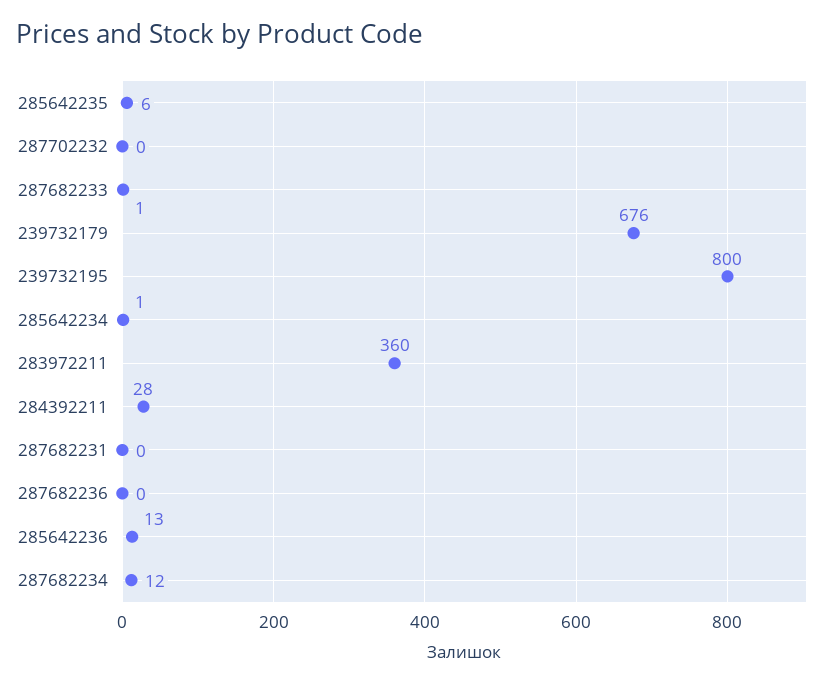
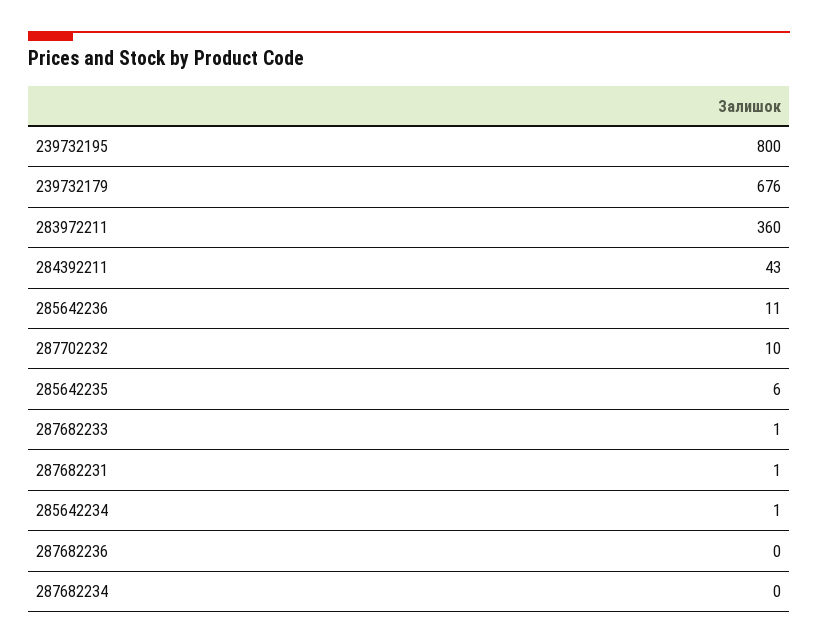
287702232: 0 -> 10
284392211: 28 -> 43
287682231: 0 -> 1
285642236: 13 -> 11
287682234: 12 -> 0

